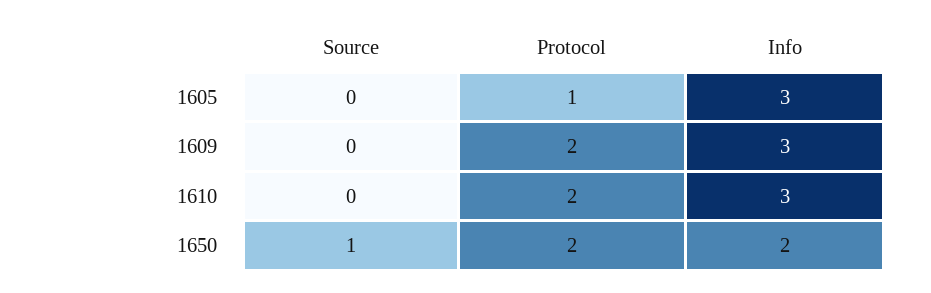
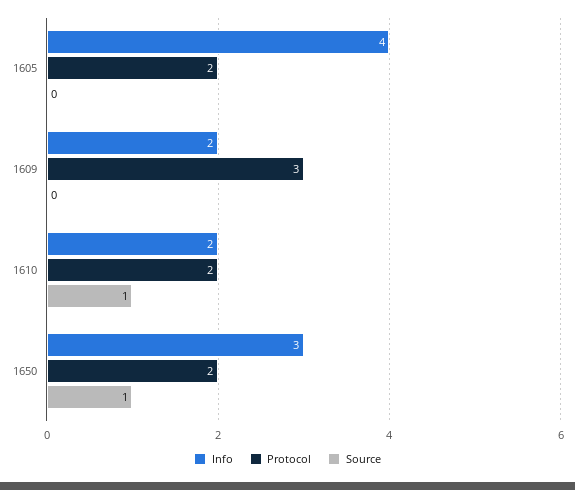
Protocol, 1605: 1 -> 2
Info, 1605: 3 -> 4
Protocol, 1609: 2 -> 3
Info, 1609: 3 -> 2
Source, 1610: 0 -> 1
Info, 1610: 3 -> 2
Info, 1650: 2 -> 3

